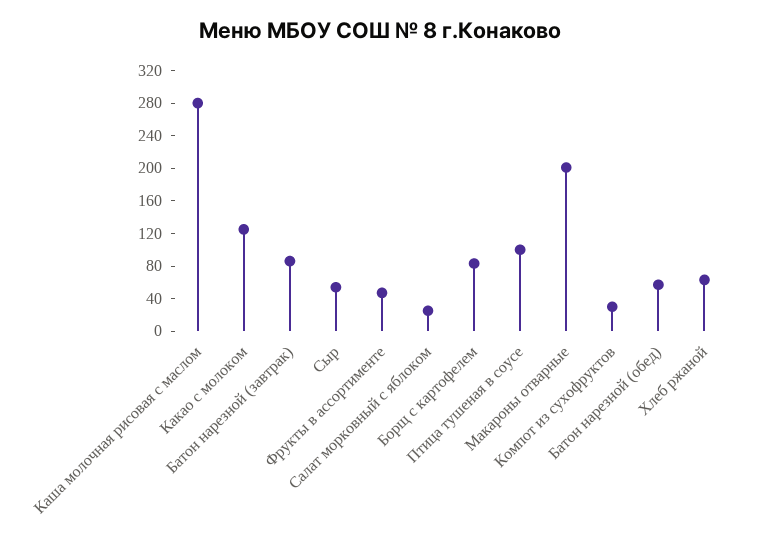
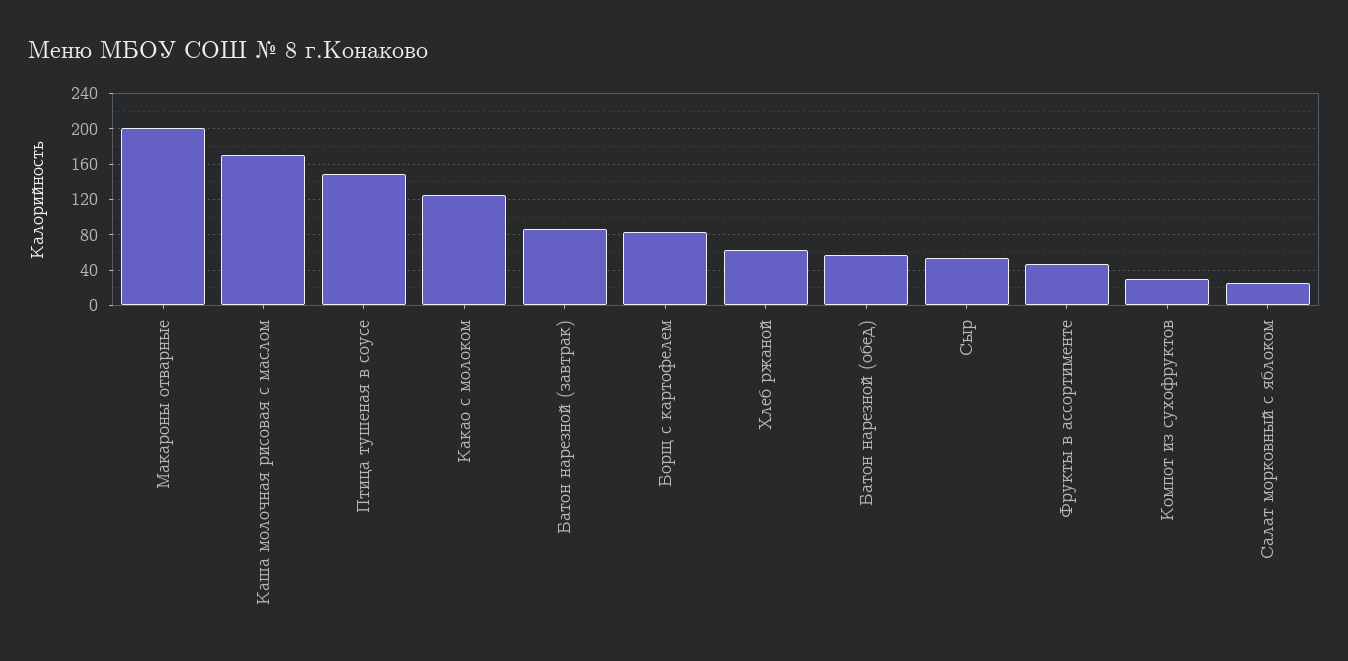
Каша молочная рисовая с маслом: 280 -> 170
Птица тушеная в соусе: 100 -> 150

